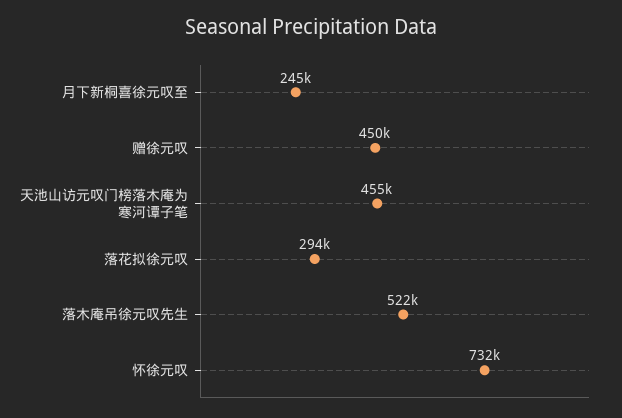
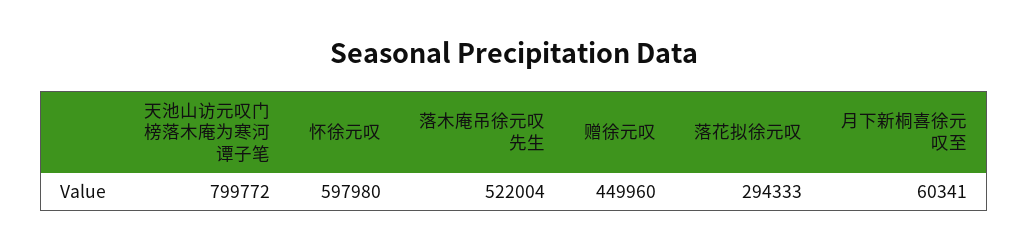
月下新桐喜徐元叹至: 245000 -> 60341
天池山访元叹门榜落木庵为寒河谭子笔: 455000 -> 799772
怀徐元叹: 732000 -> 597980

